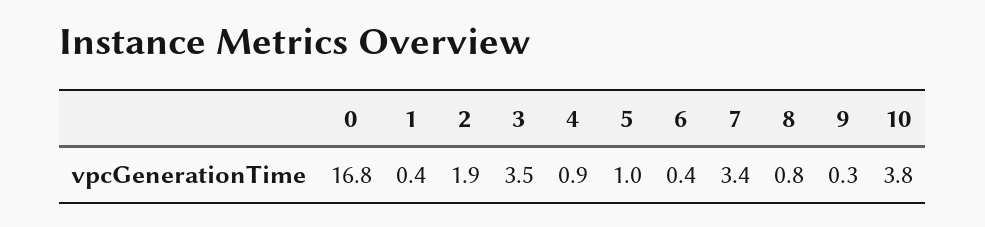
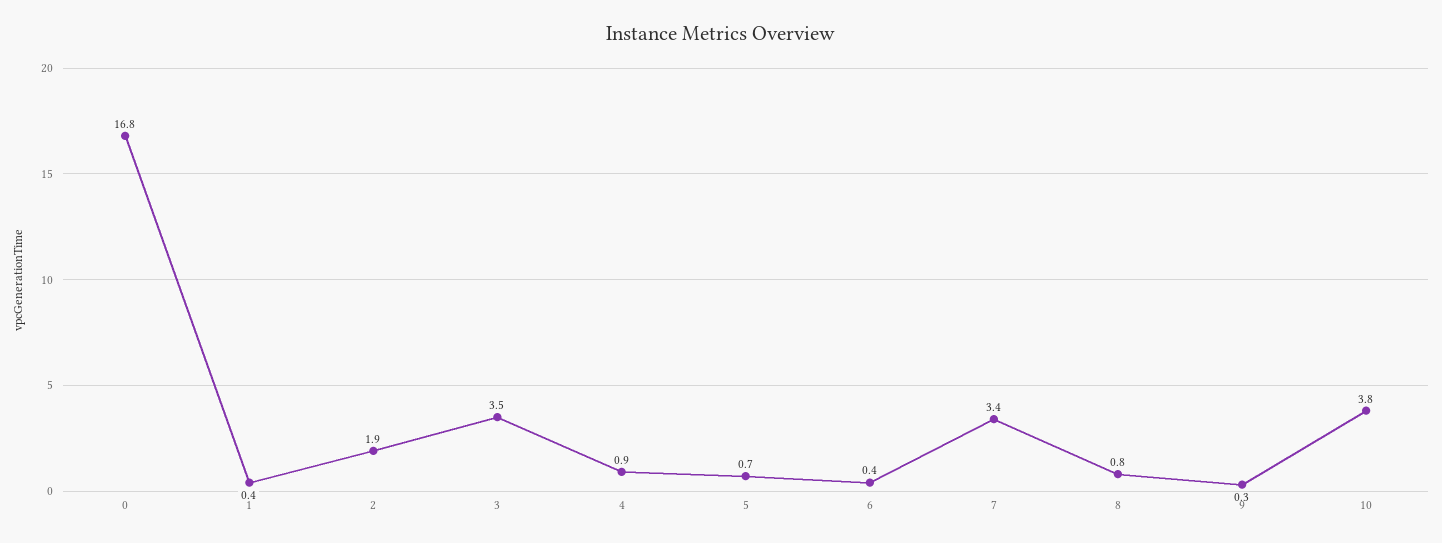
5: 1 -> 0.7

